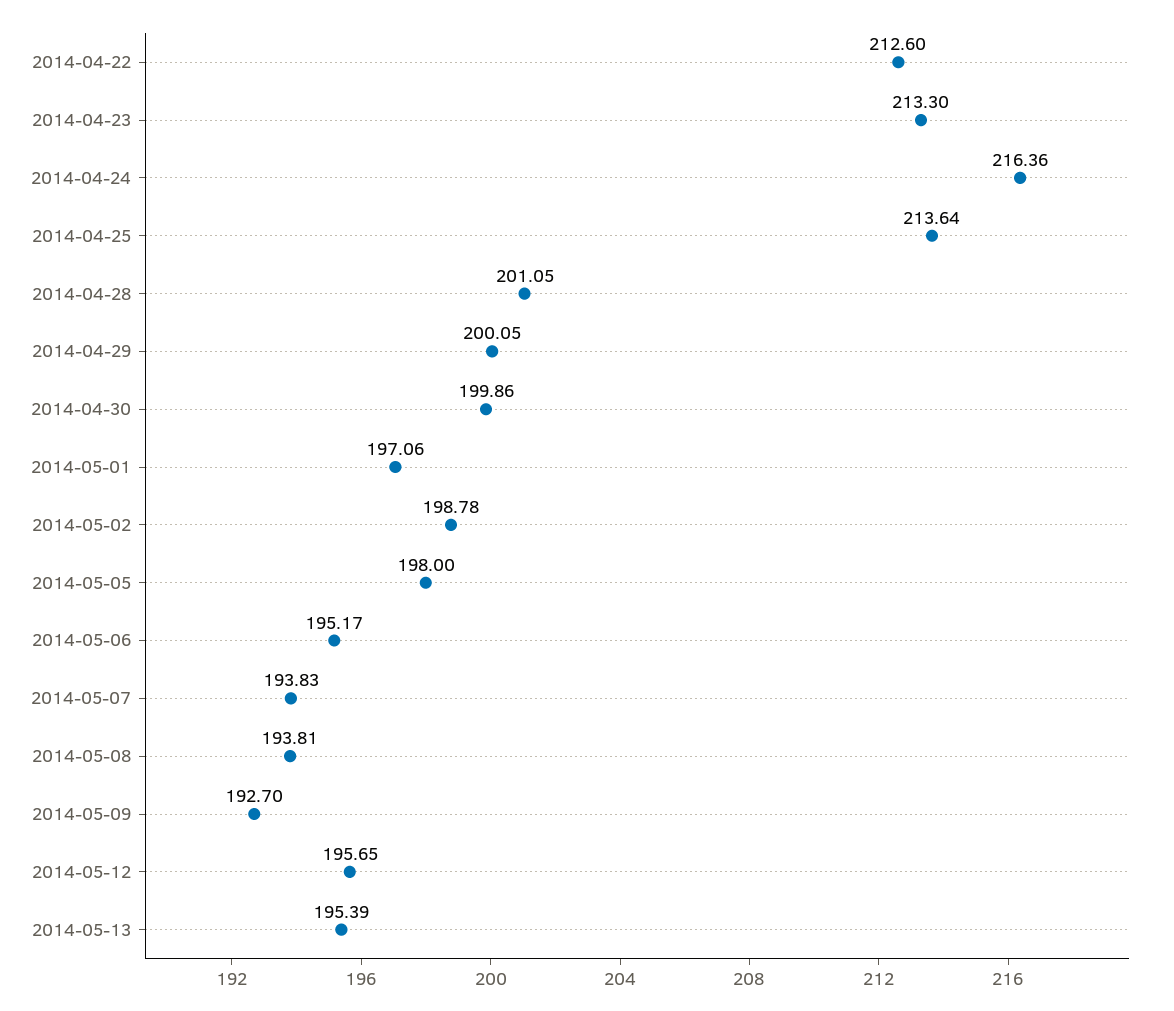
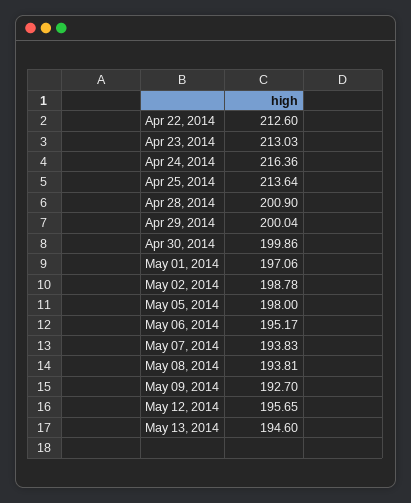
2014-04-23: 213.3 -> 213.03
2014-04-28: 201.05 -> 200.9
2014-04-29: 200.05 -> 200.04
2014-05-13: 195.39 -> 194.6

